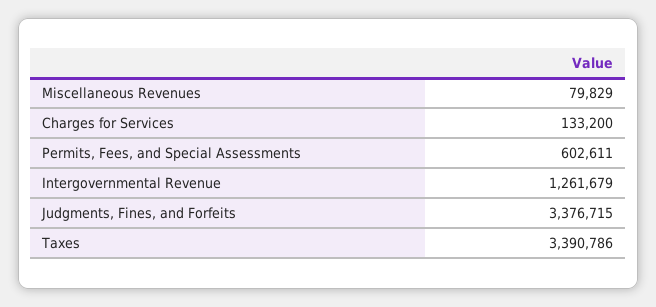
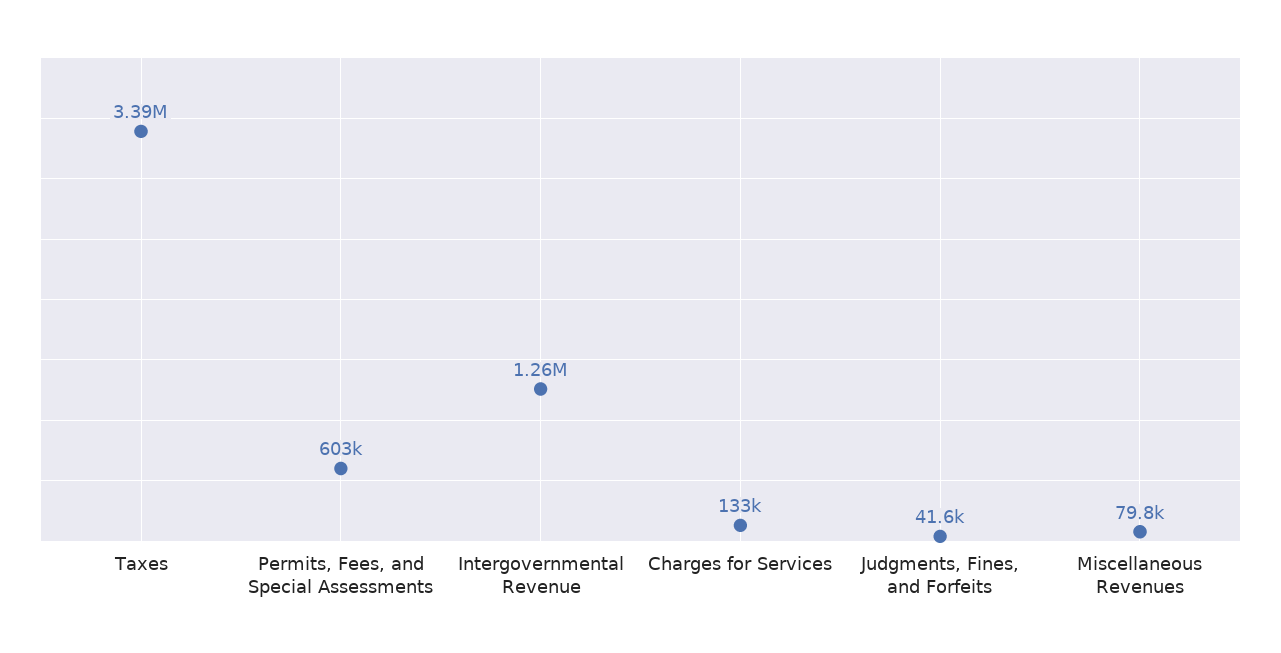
Judgments, Fines, and Forfeits: 3376715 -> 41600

